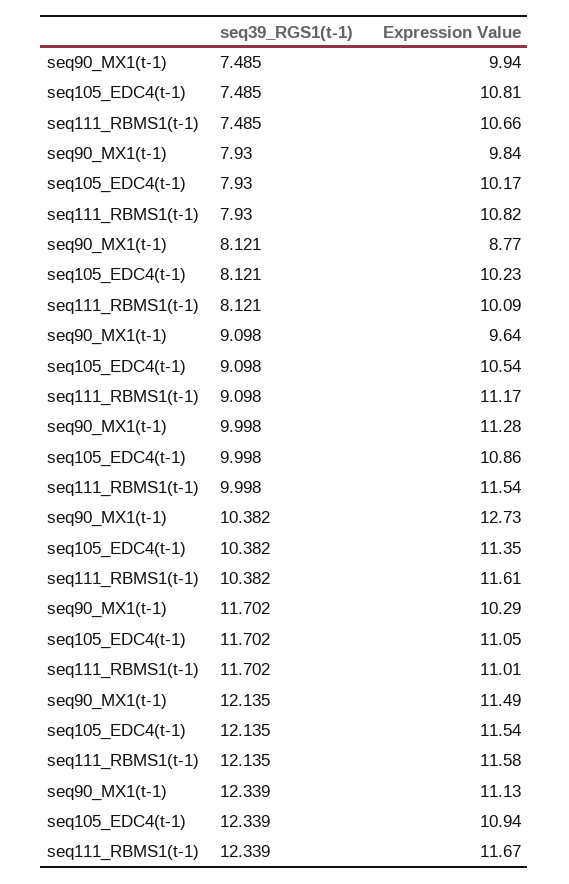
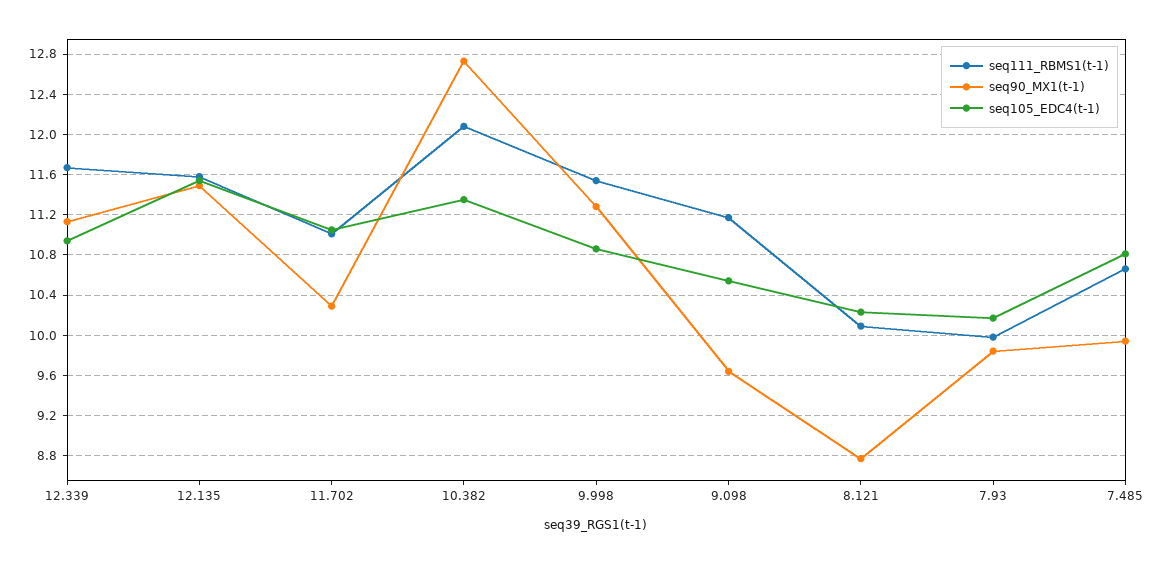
seq111_RBMS1(t-1), 7.93: 10.82 -> 10
seq111_RBMS1(t-1), 10.382: 11.61 -> 12.1

